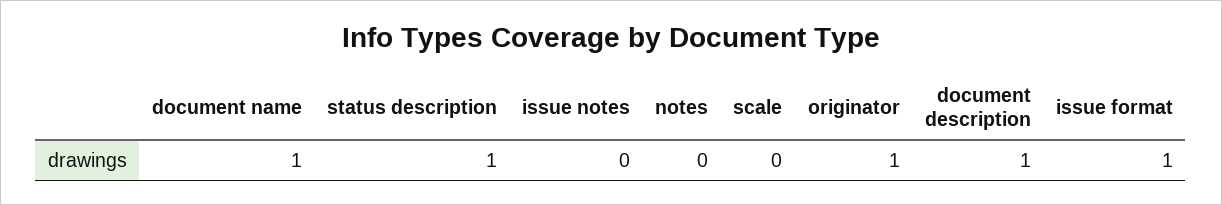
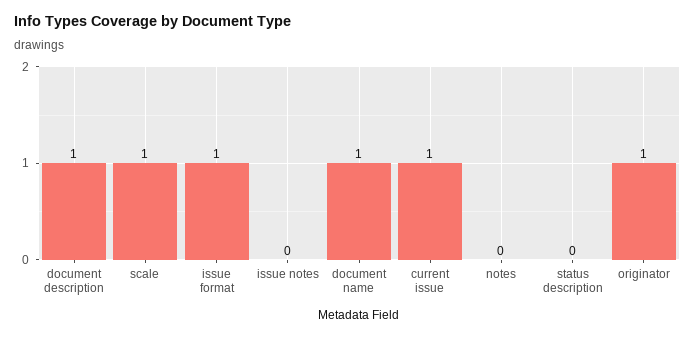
status description: 1 -> 0
scale: 0 -> 1
current issue: none -> 1

